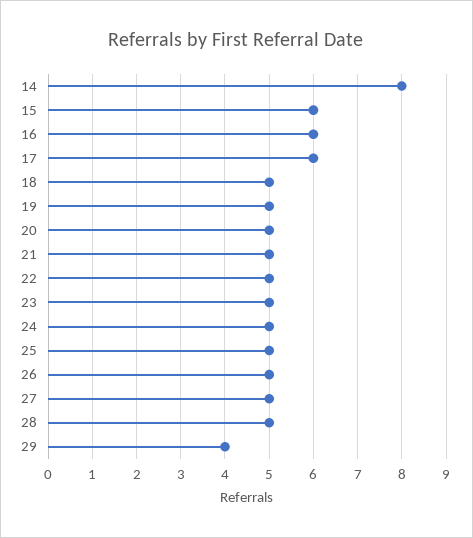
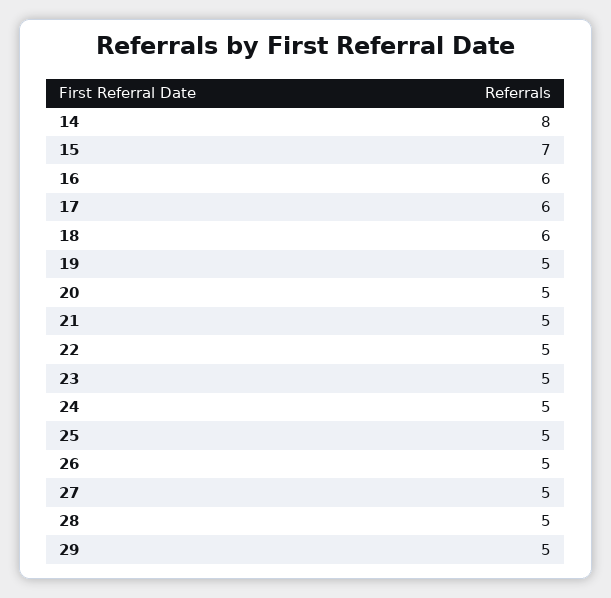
15: 6 -> 7
18: 5 -> 6
29: 4 -> 5

